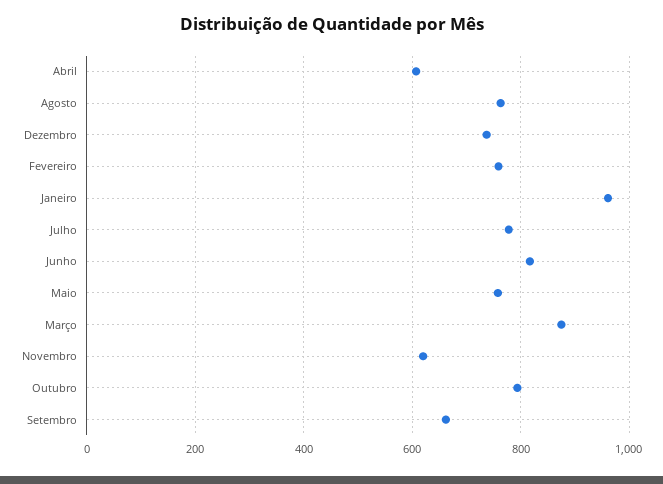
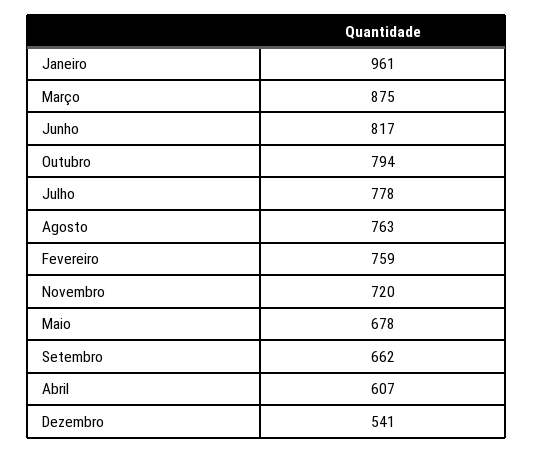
Dezembro: 740 -> 541
Maio: 760 -> 678
Novembro: 620 -> 720

